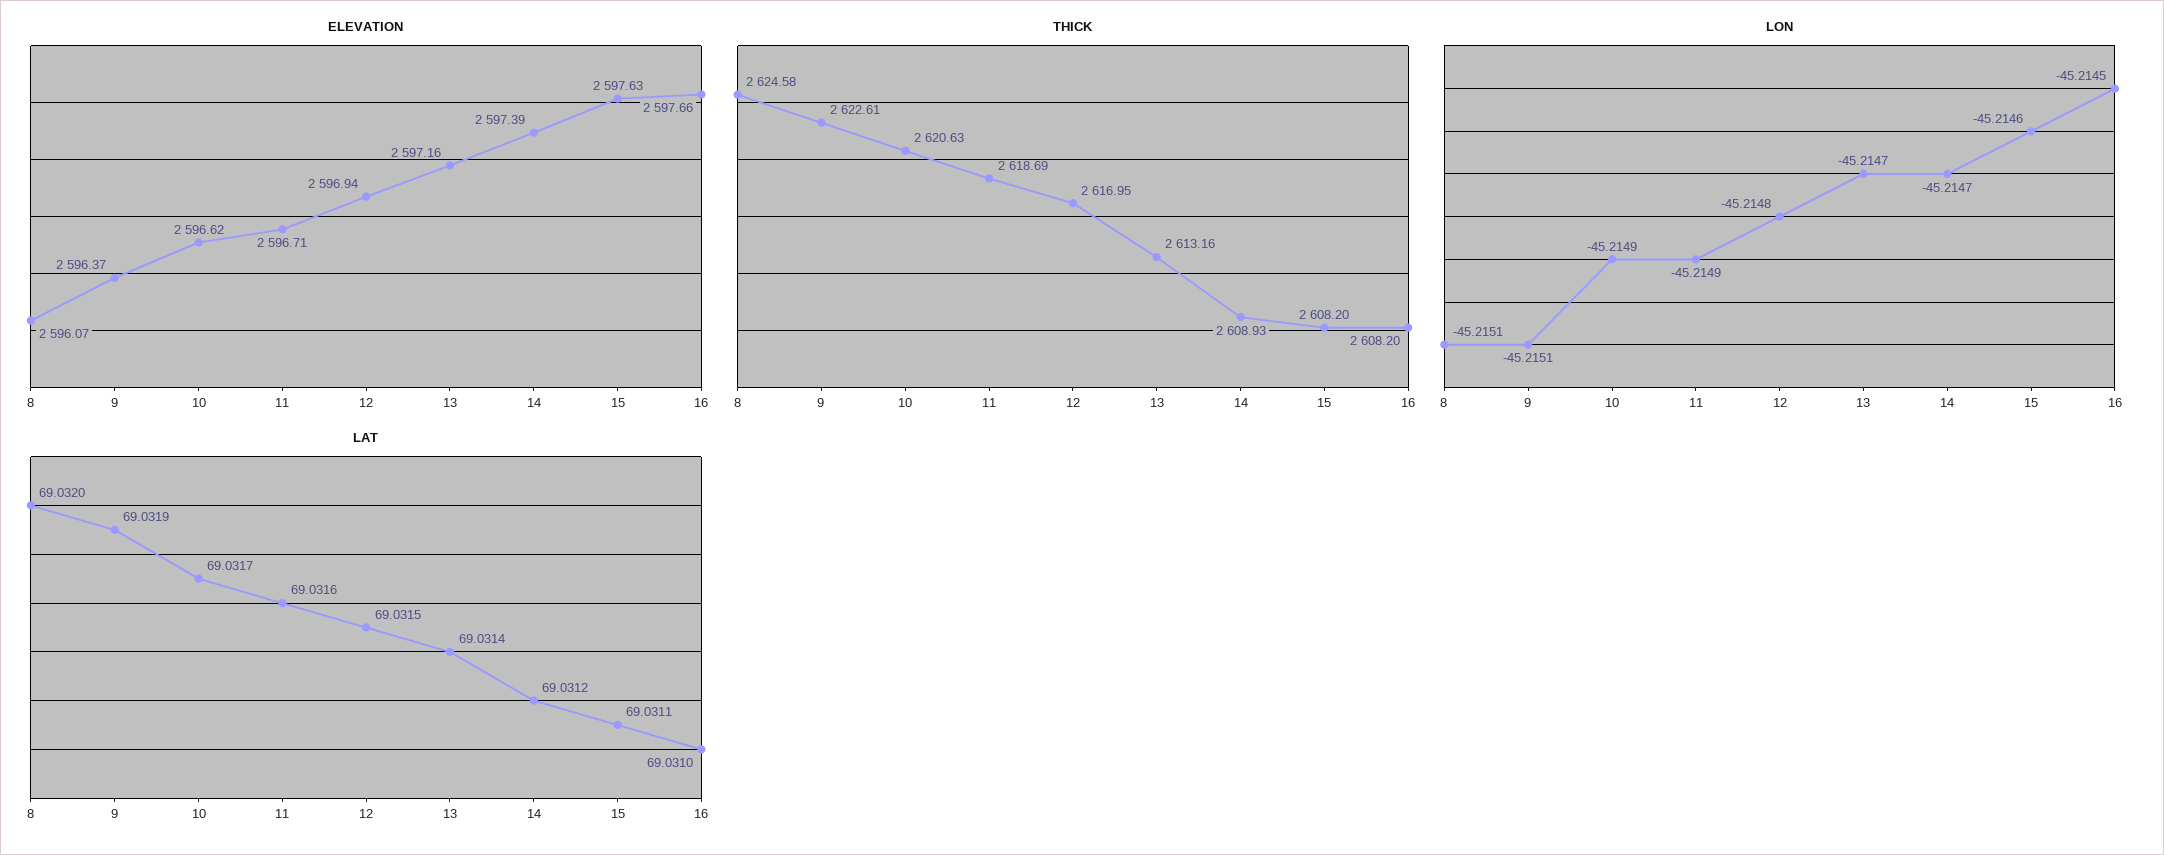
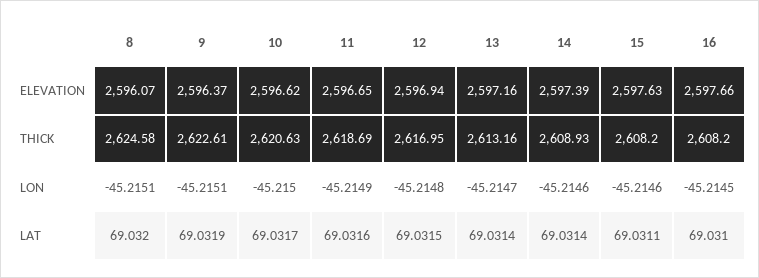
ELEVATION, 11: 2596.71 -> 2596.65
LON, 10: -45.2149 -> -45.215
LON, 14: -45.2147 -> -45.2146
LAT, 14: 69.0312 -> 69.0314

